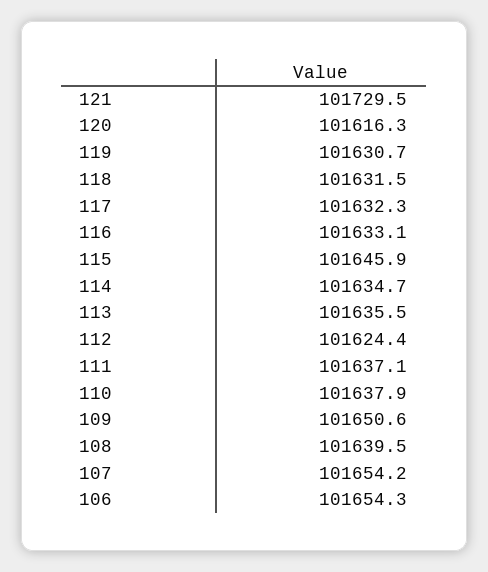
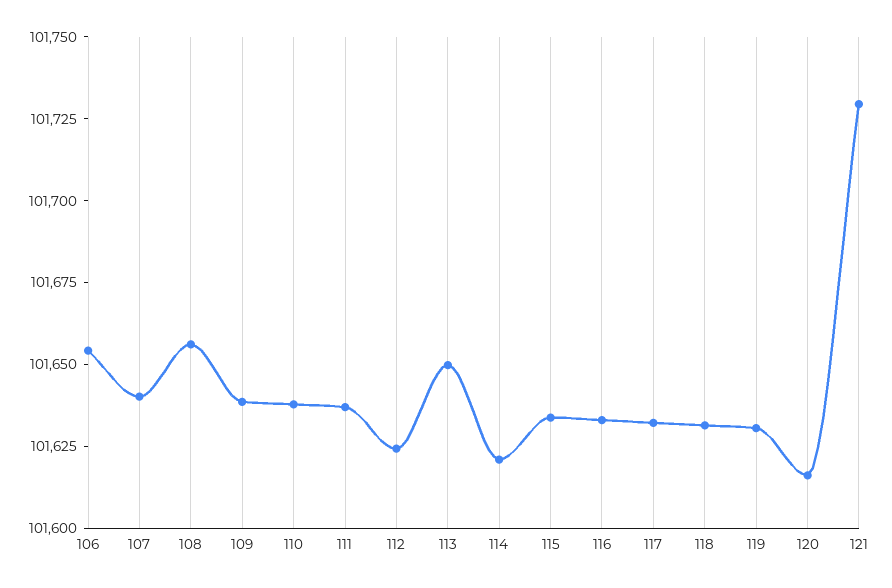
115: 101645.9 -> 101635
114: 101634.7 -> 101620
113: 101635.5 -> 101650
109: 101650.6 -> 101640
108: 101639.5 -> 101655
107: 101654.2 -> 101640

